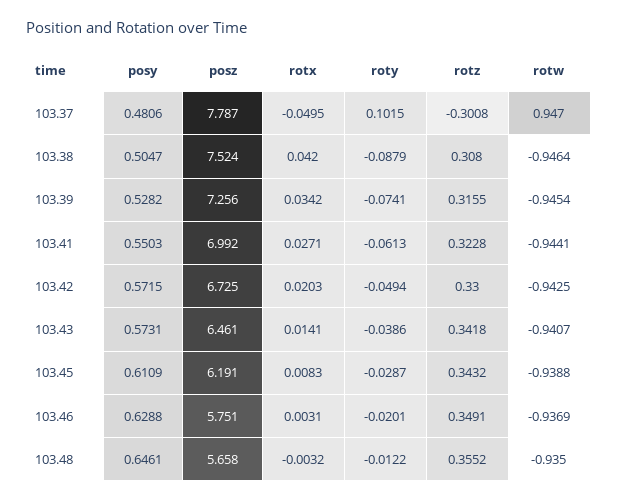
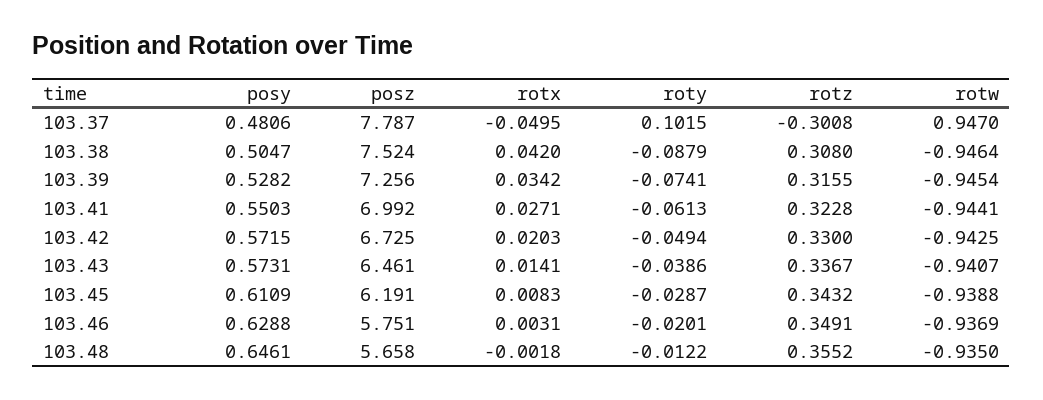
rotz, 103.43: 0.3418 -> 0.3367
rotx, 103.48: -0.0032 -> -0.0018

